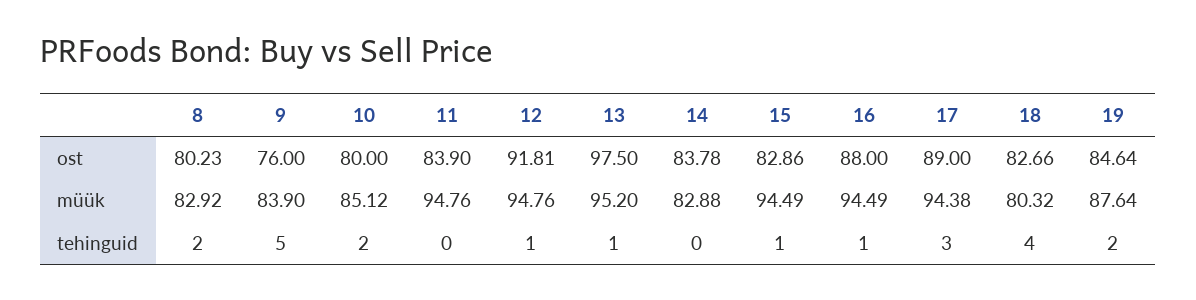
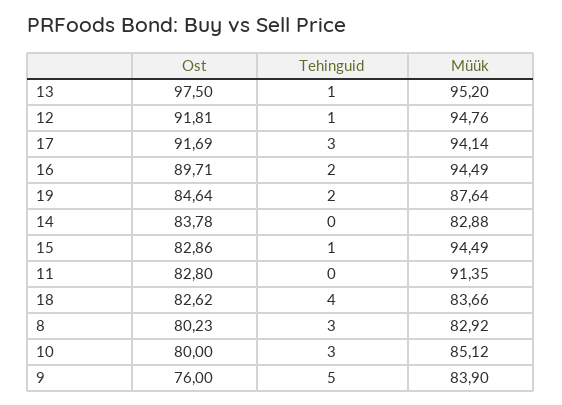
11, ost: 83.9 -> 82.8
16, ost: 88 -> 89.71
17, ost: 89 -> 91.69
18, ost: 82.66 -> 82.62
11, müük: 94.76 -> 91.35
17, müük: 94.38 -> 94.14
18, müük: 80.32 -> 83.66
8, tehinguid: 2 -> 3
10, tehinguid: 2 -> 3
16, tehinguid: 1 -> 2

